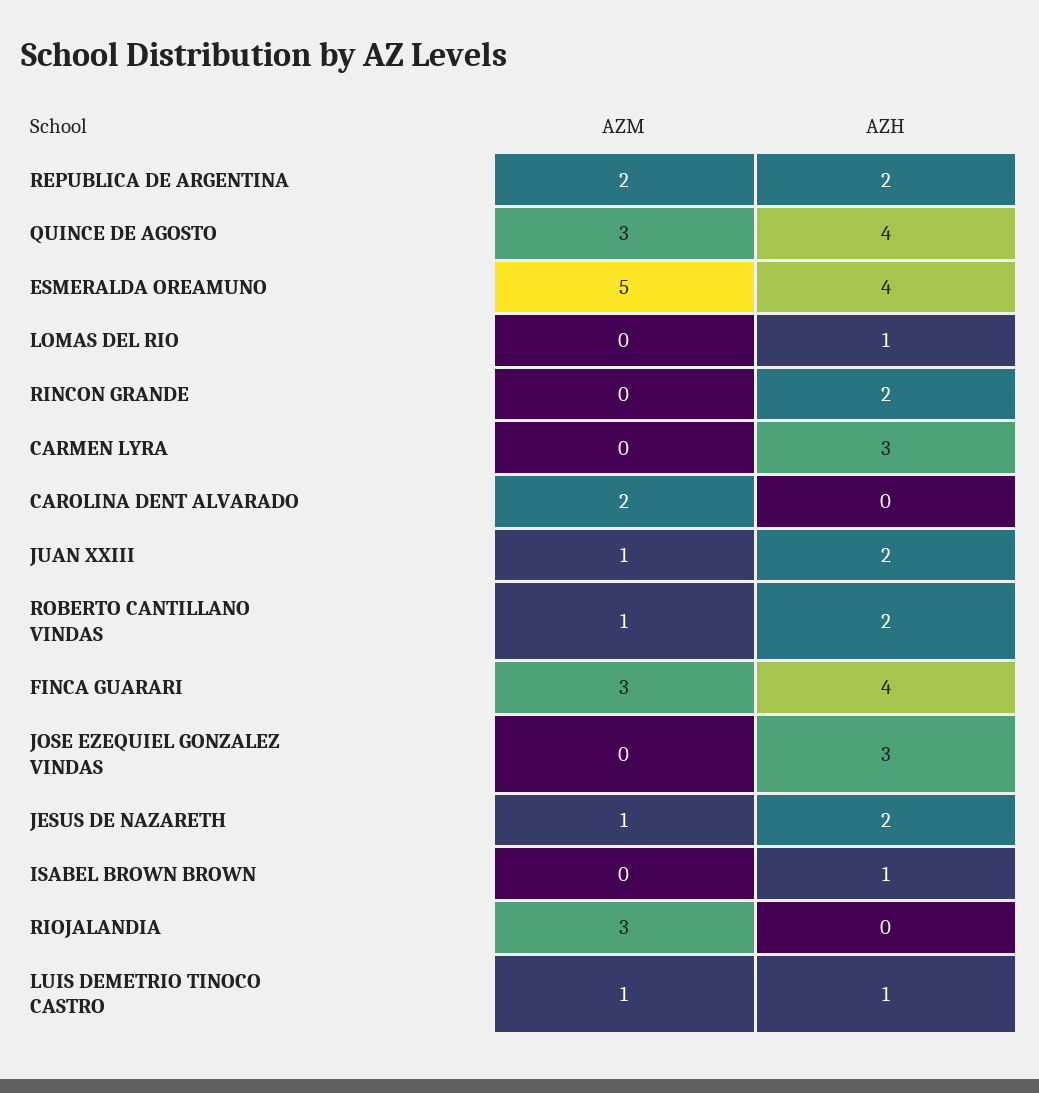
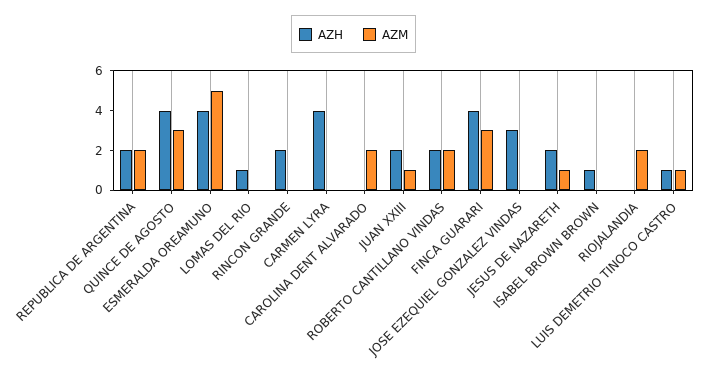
AZH, CARMEN LYRA: 3 -> 4
AZM, ROBERTO CANTILLANO VINDAS: 1 -> 2
AZM, RIOJALANDIA: 3 -> 2

